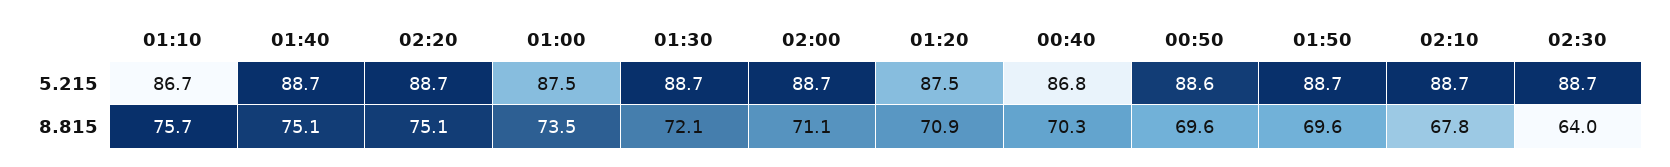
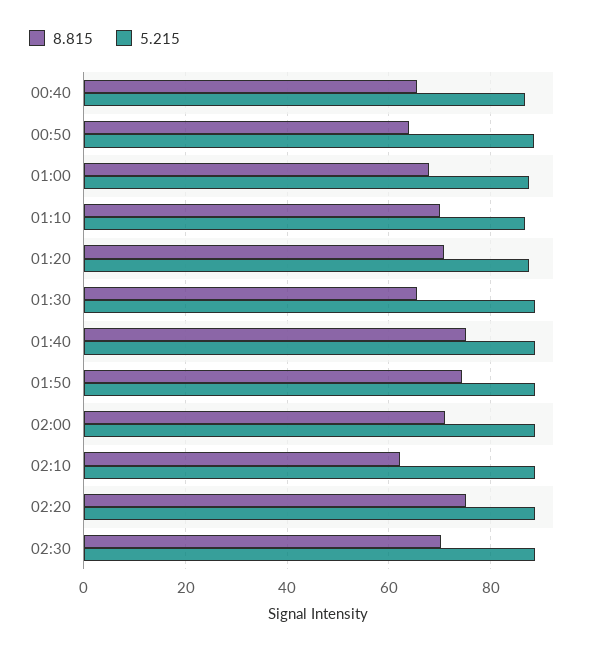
8.815, 01:10: 75.7 -> 70
8.815, 01:00: 73.5 -> 68
8.815, 01:30: 72.1 -> 66
8.815, 00:40: 70.3 -> 66
8.815, 00:50: 69.6 -> 64
8.815, 01:50: 69.6 -> 74
8.815, 02:10: 67.8 -> 62
8.815, 02:30: 64 -> 70

